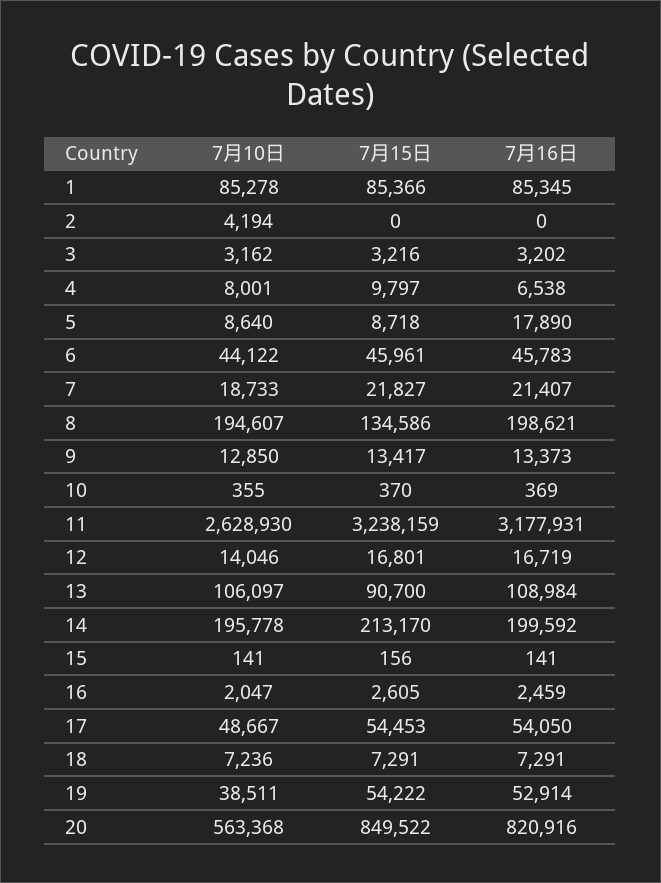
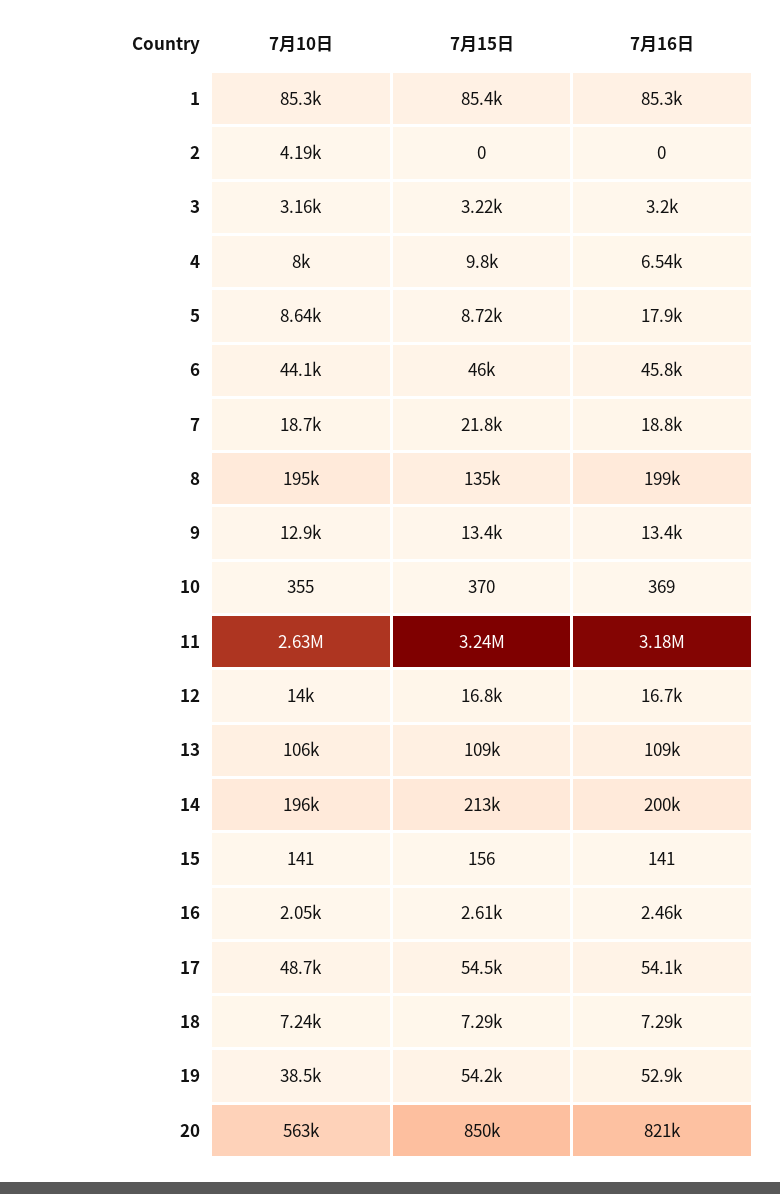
7月16日, 7: 21407 -> 18800
7月15日, 13: 90700 -> 109000

